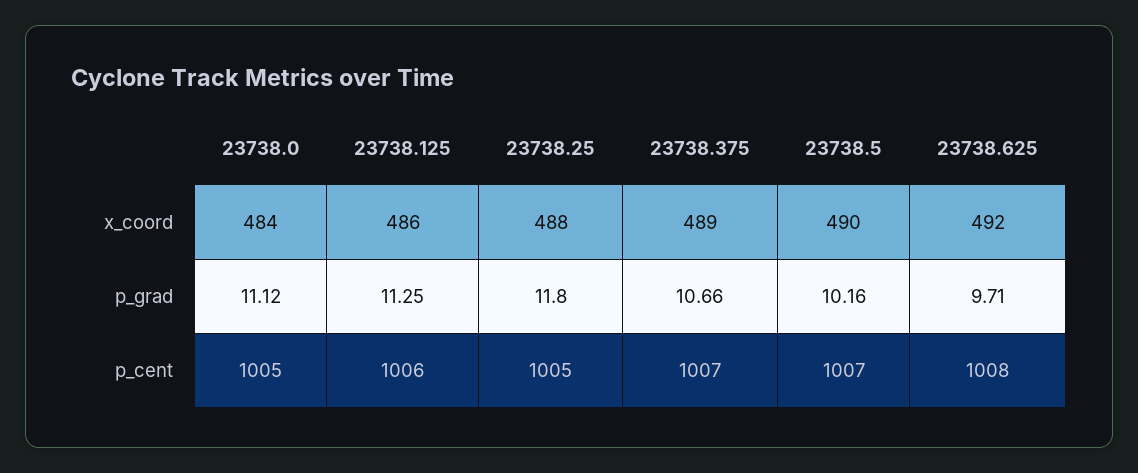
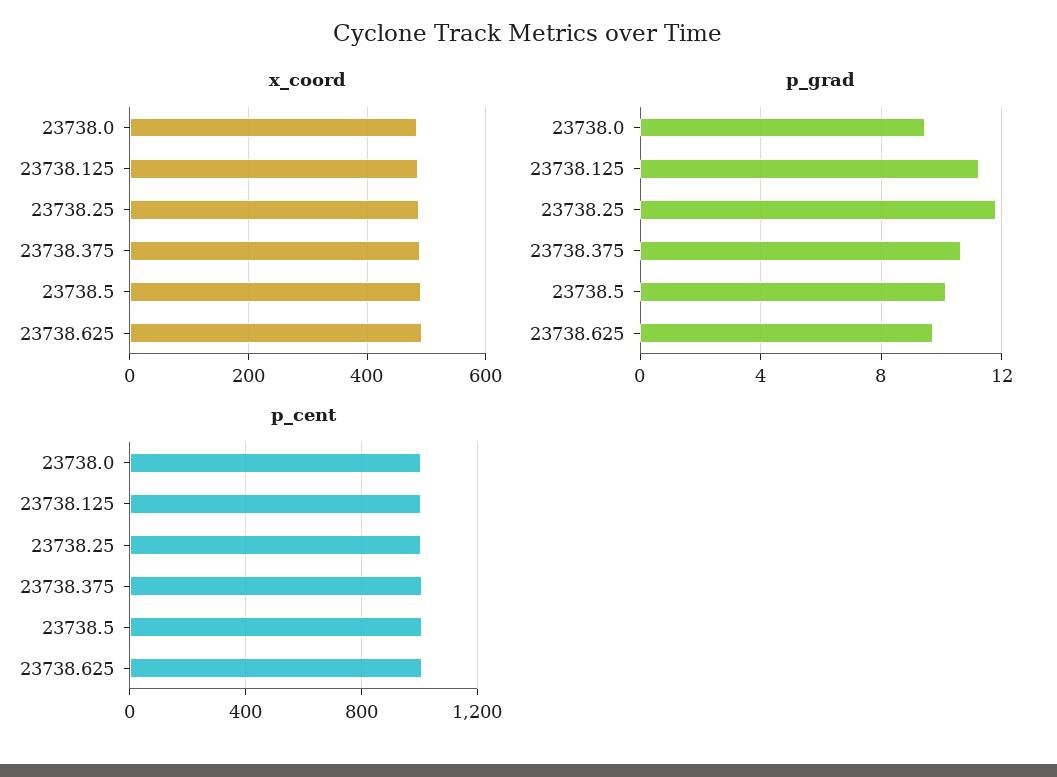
p_grad, 23738.0: 11.12 -> 9.5

